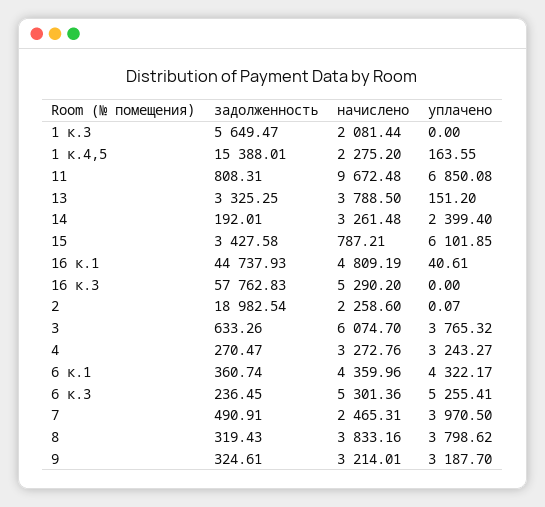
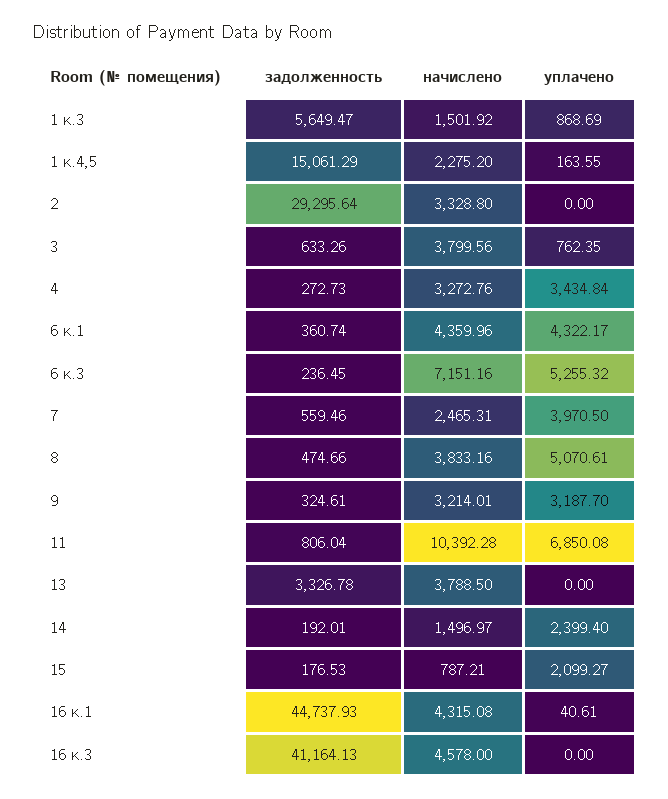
начислено, 1 к.3: 2081.44 -> 1501.92
уплачено, 1 к.3: 0 -> 868.69
задолженность, 1 к.4,5: 15388.01 -> 15061.29
задолженность, 11: 808.31 -> 806.04
начислено, 11: 9672.48 -> 10392.28
задолженность, 13: 3325.25 -> 3326.78
уплачено, 13: 151.2 -> 0
начислено, 14: 3261.48 -> 1496.97
задолженность, 15: 3427.58 -> 176.53
уплачено, 15: 6101.85 -> 2099.27
начислено, 16 к.1: 4809.19 -> 4315.08
задолженность, 16 к.3: 57762.83 -> 41164.13
начислено, 16 к.3: 5290.2 -> 4578
задолженность, 2: 18982.54 -> 29295.64
начислено, 2: 2258.6 -> 3328.8
уплачено, 2: 0.07 -> 0
начислено, 3: 6074.7 -> 3799.56
уплачено, 3: 3765.32 -> 762.35
задолженность, 4: 270.47 -> 272.73
уплачено, 4: 3243.27 -> 3434.84
начислено, 6 к.3: 5301.36 -> 7151.16
уплачено, 6 к.3: 5255.41 -> 5255.32
задолженность, 7: 490.91 -> 559.46
задолженность, 8: 319.43 -> 474.66
уплачено, 8: 3798.62 -> 5070.61

